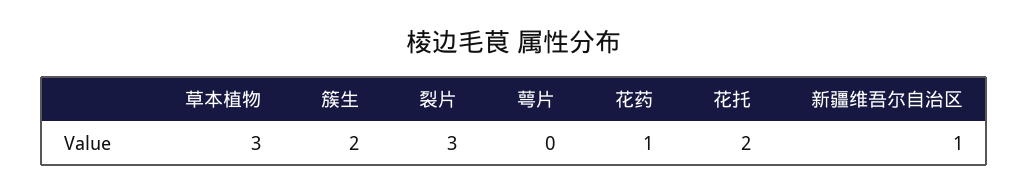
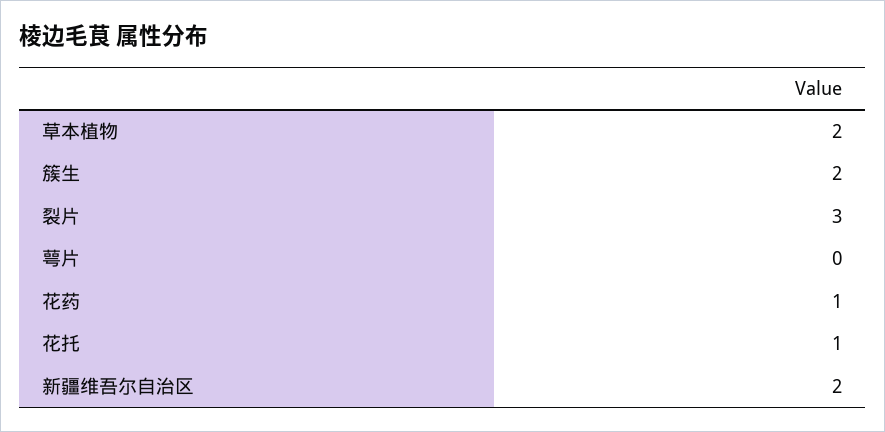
草本植物: 3 -> 2
花托: 2 -> 1
新疆维吾尔自治区: 1 -> 2

